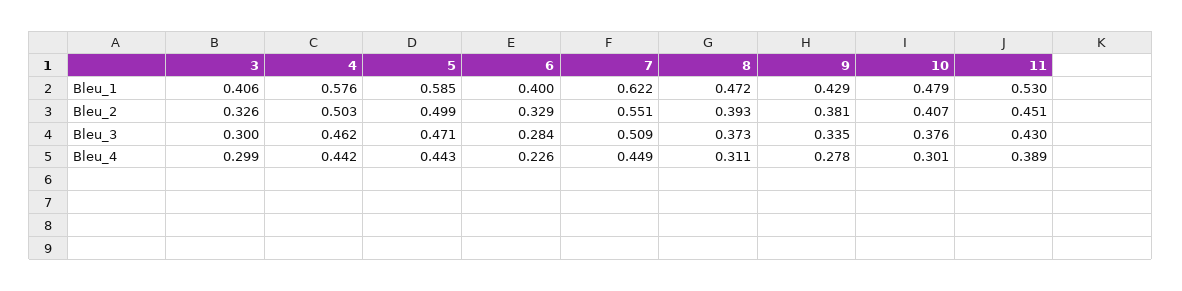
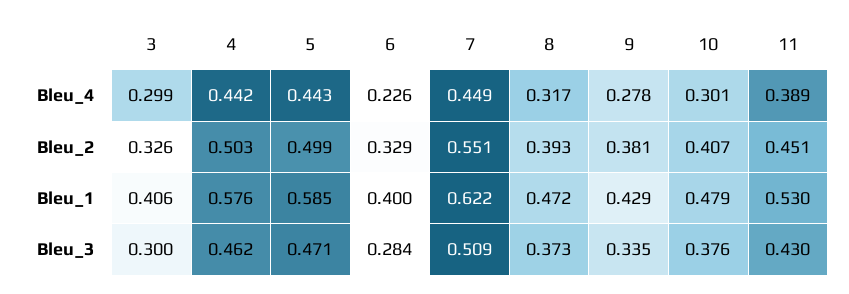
8, Bleu_4: 0.311 -> 0.317

